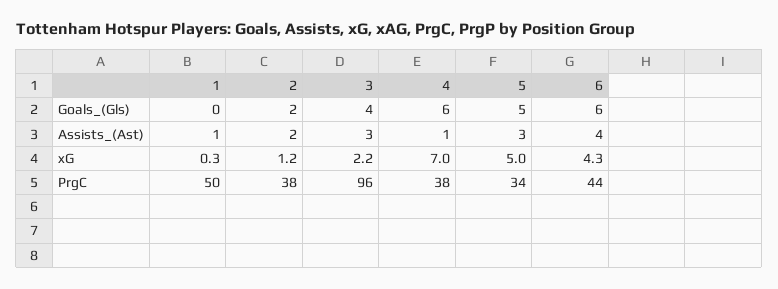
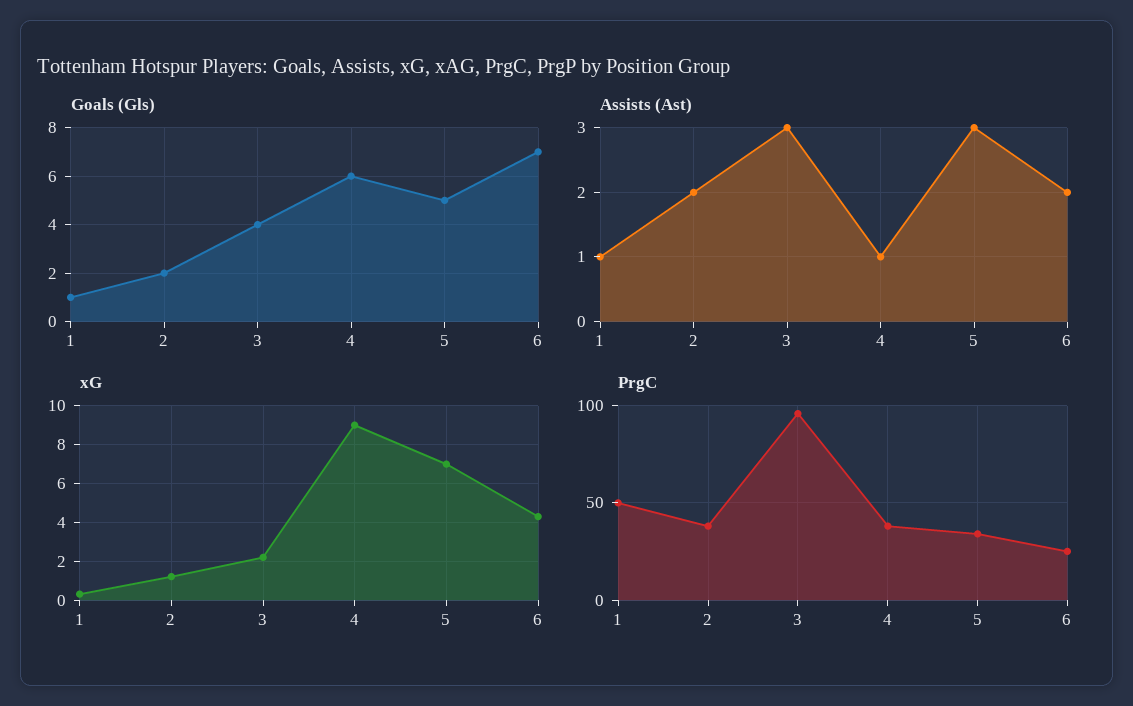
Goals_(Gls), 1: 0 -> 1
Goals_(Gls), 6: 6 -> 7
Assists_(Ast), 6: 4 -> 2
xG, 4: 7 -> 9
xG, 5: 5 -> 7
PrgC, 6: 44 -> 25

